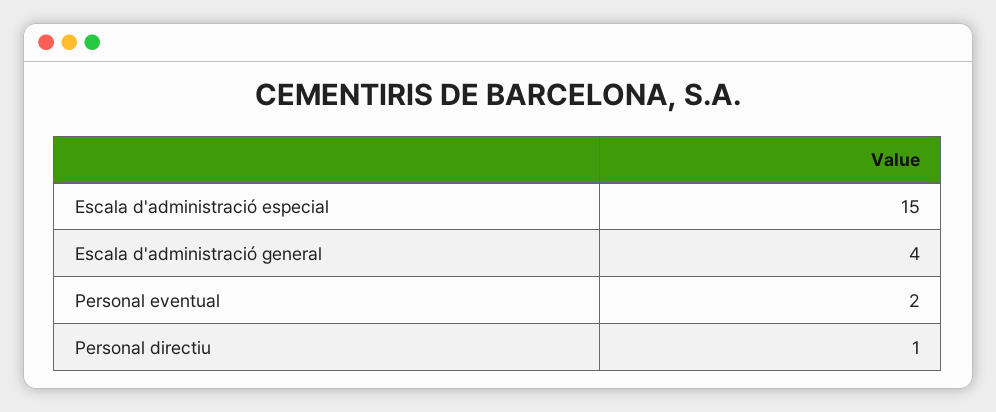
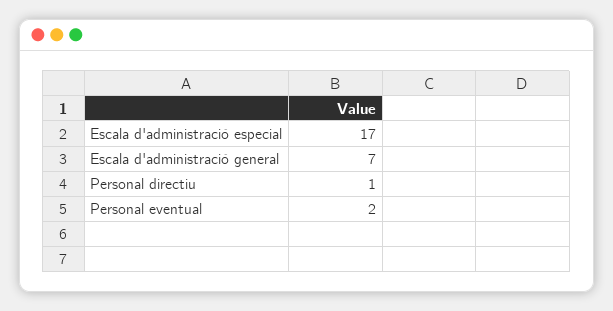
Escala d'administració especial: 15 -> 17
Escala d'administració general: 4 -> 7

